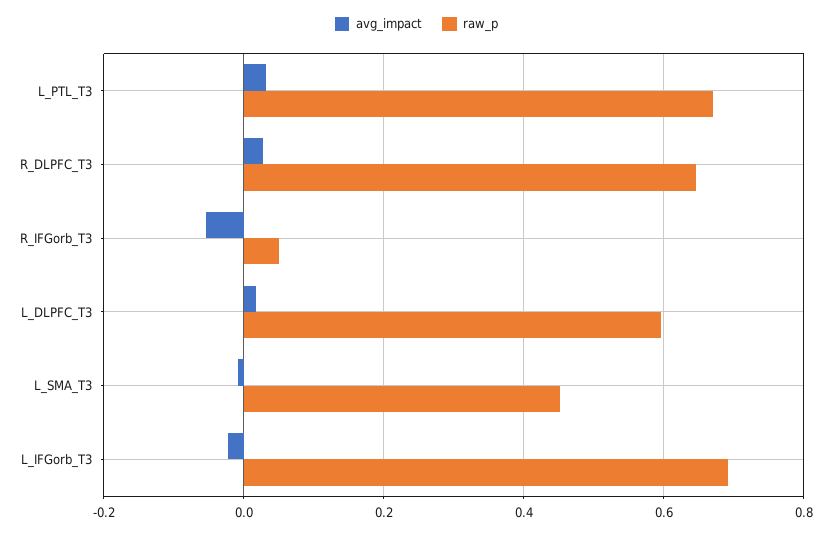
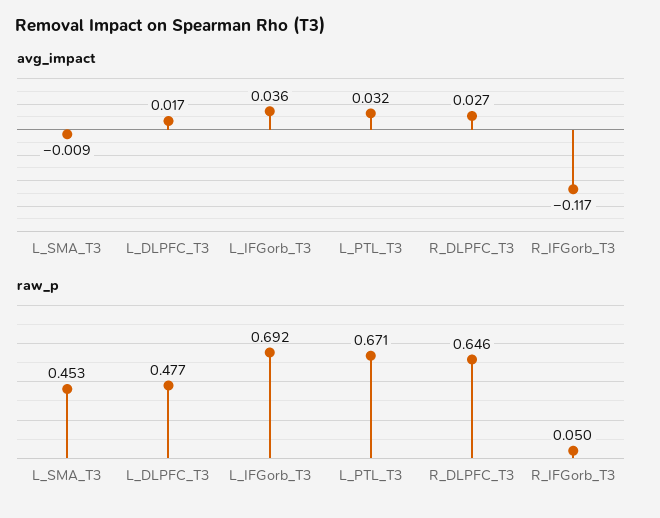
avg_impact, R_IFGorb_T3: -0.06 -> -0.117
raw_p, L_DLPFC_T3: 0.6 -> 0.477
avg_impact, L_IFGorb_T3: -0.02 -> 0.036

